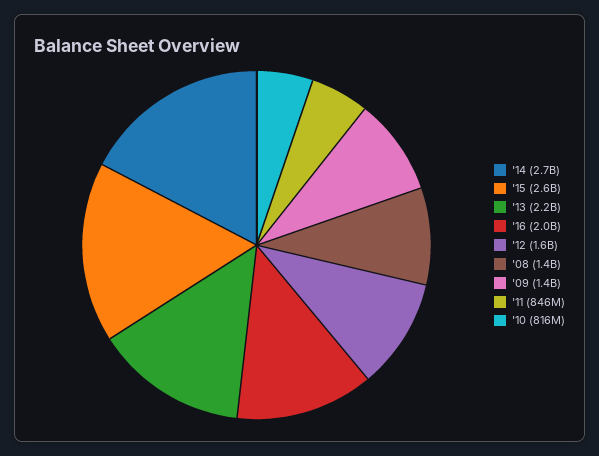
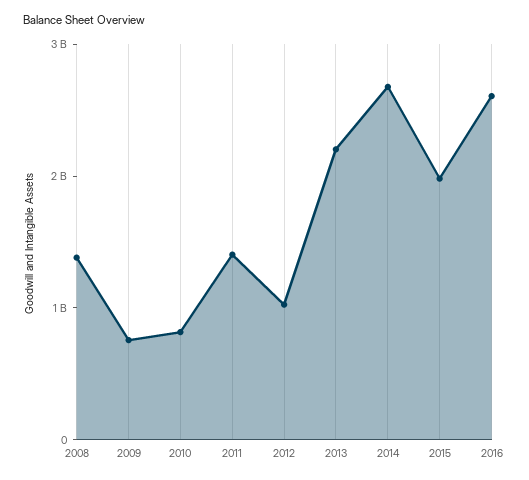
'15: 2600000000 -> 2000000000
'16: 2000000000 -> 2600000000
'12: 1600000000 -> 1000000000
'09: 1400000000 -> 800000000
'11: 846000000 -> 1400000000

